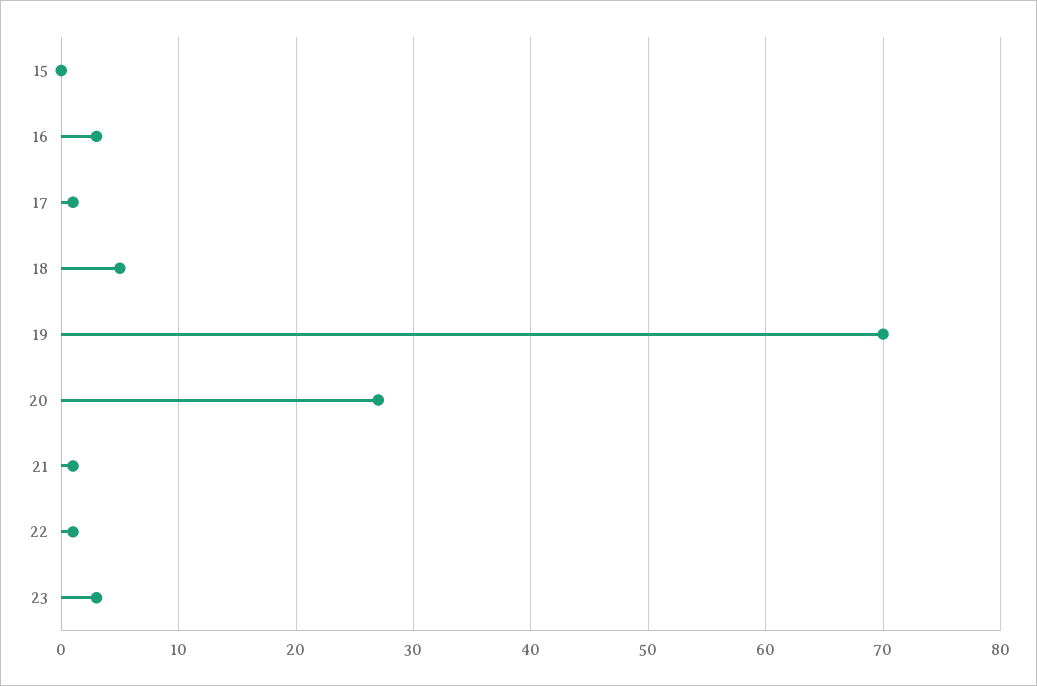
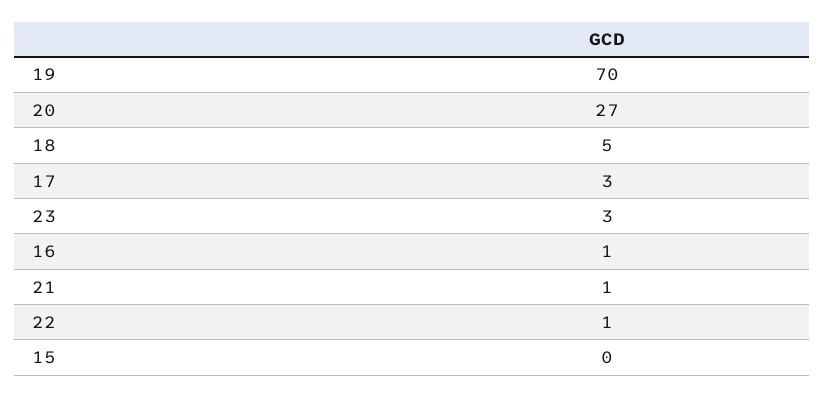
16: 3 -> 1
17: 1 -> 3

